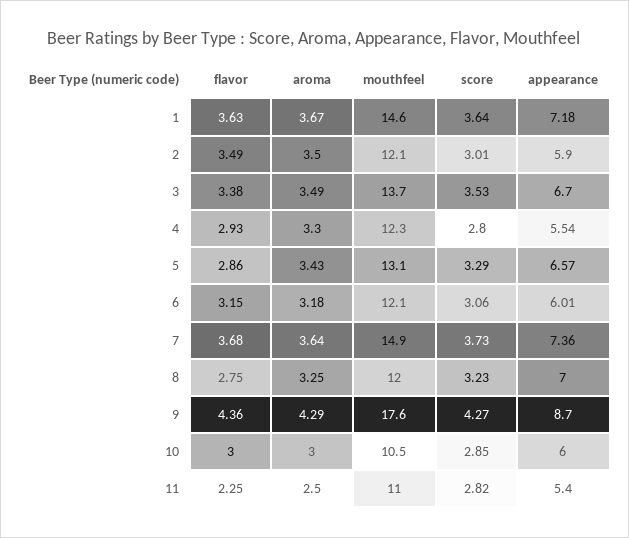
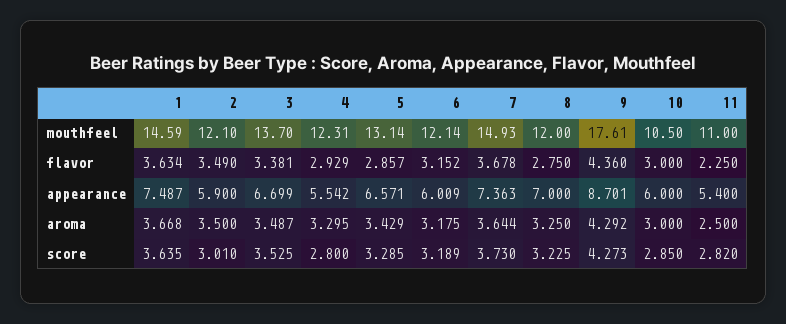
appearance, 1: 7.18 -> 7.487
score, 6: 3.06 -> 3.189

